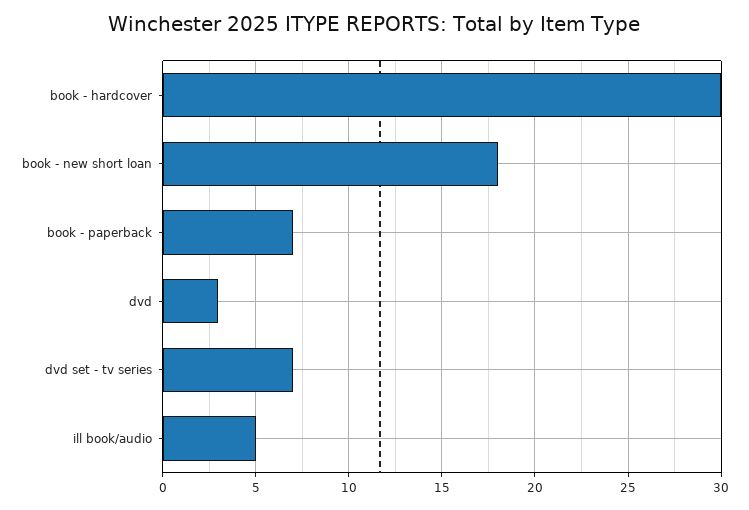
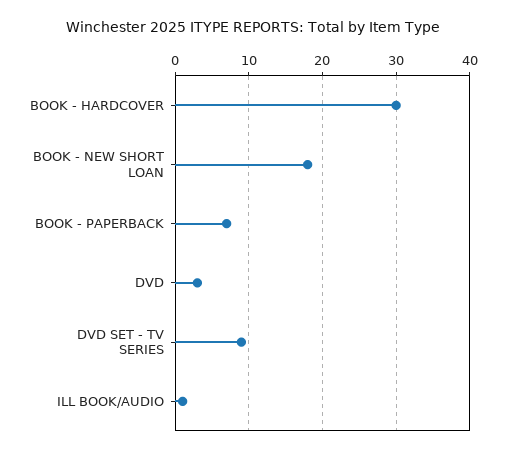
dvd set - tv series: 7 -> 9
ill book/audio: 5 -> 1

